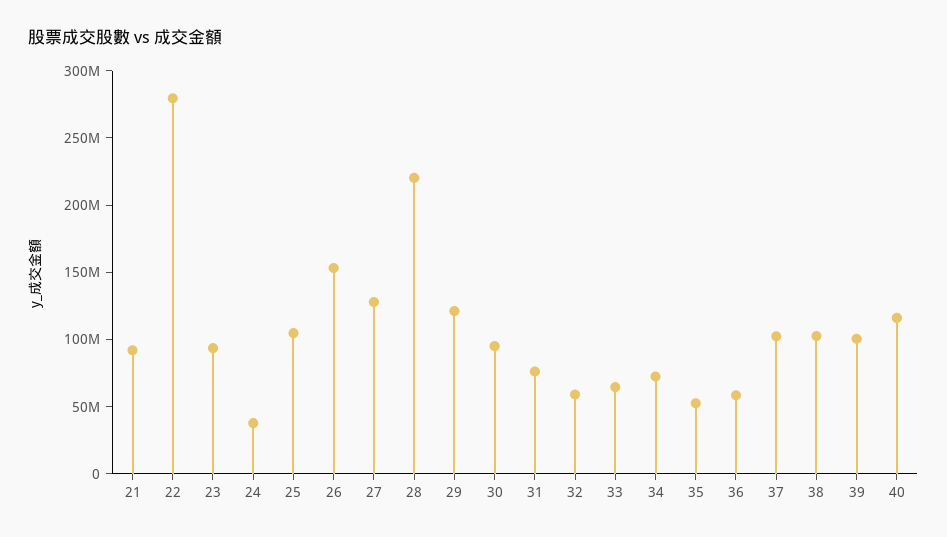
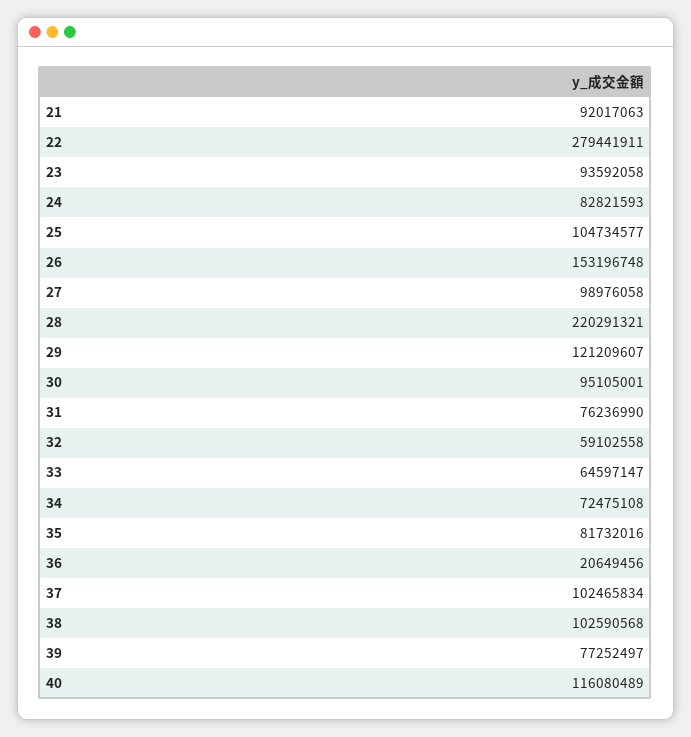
24: 40000000 -> 82821593
27: 130000000 -> 98976058
35: 50000000 -> 81732016
36: 60000000 -> 20649456
39: 100000000 -> 77252497

